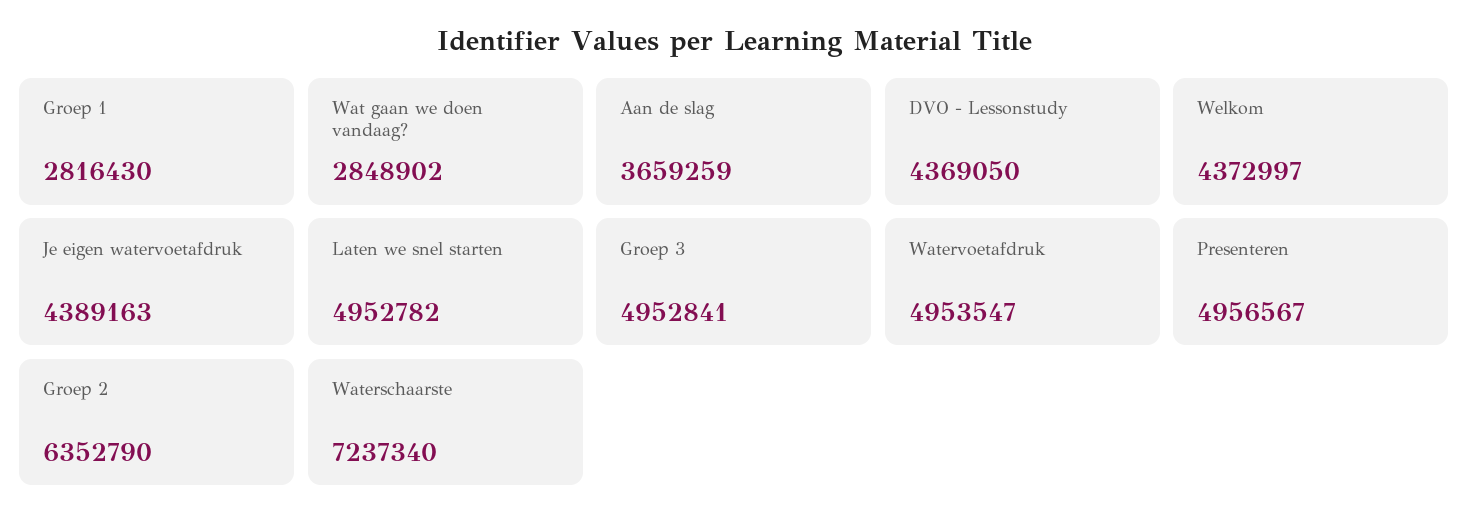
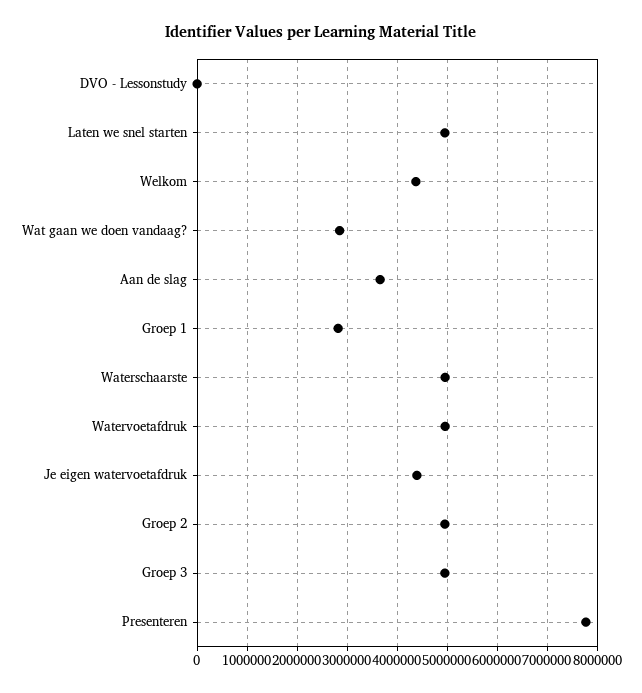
DVO - Lessonstudy: 4369050 -> 0
Presenteren: 4956567 -> 7800000
Groep 2: 6352790 -> 5000000
Waterschaarste: 7237340 -> 5000000

